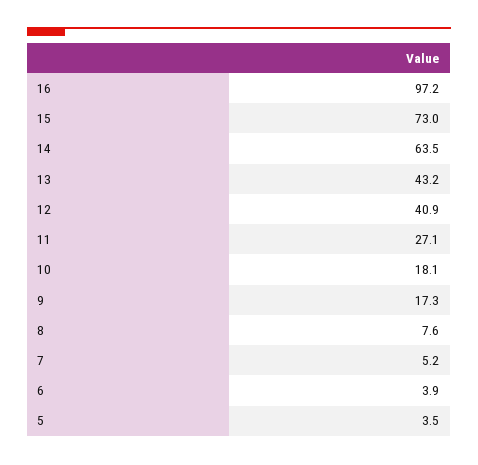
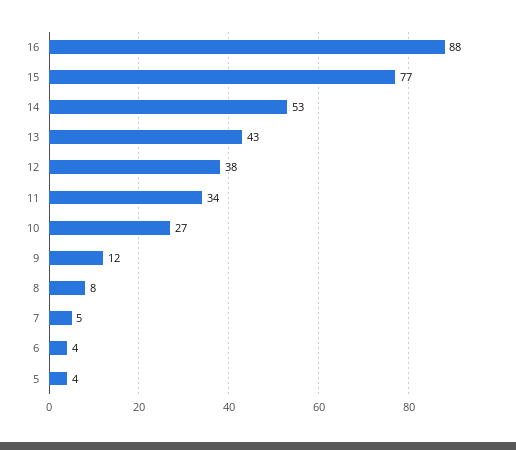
16: 97.2 -> 88
15: 73 -> 77
14: 63.5 -> 53
12: 40.9 -> 38
11: 27.1 -> 34
10: 18.1 -> 27
9: 17.3 -> 12

